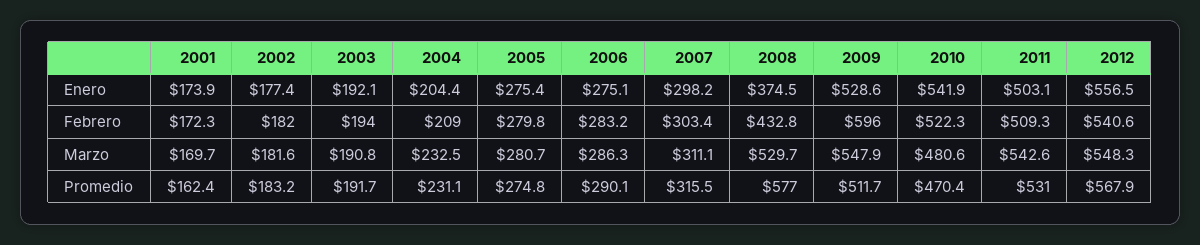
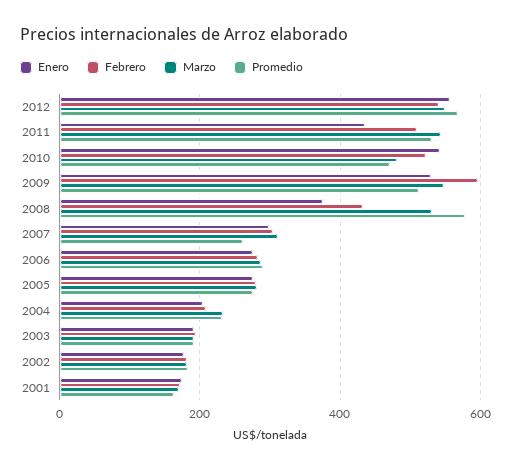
Enero, 2011: 503.1 -> 440
Promedio, 2007: 315.5 -> 260

